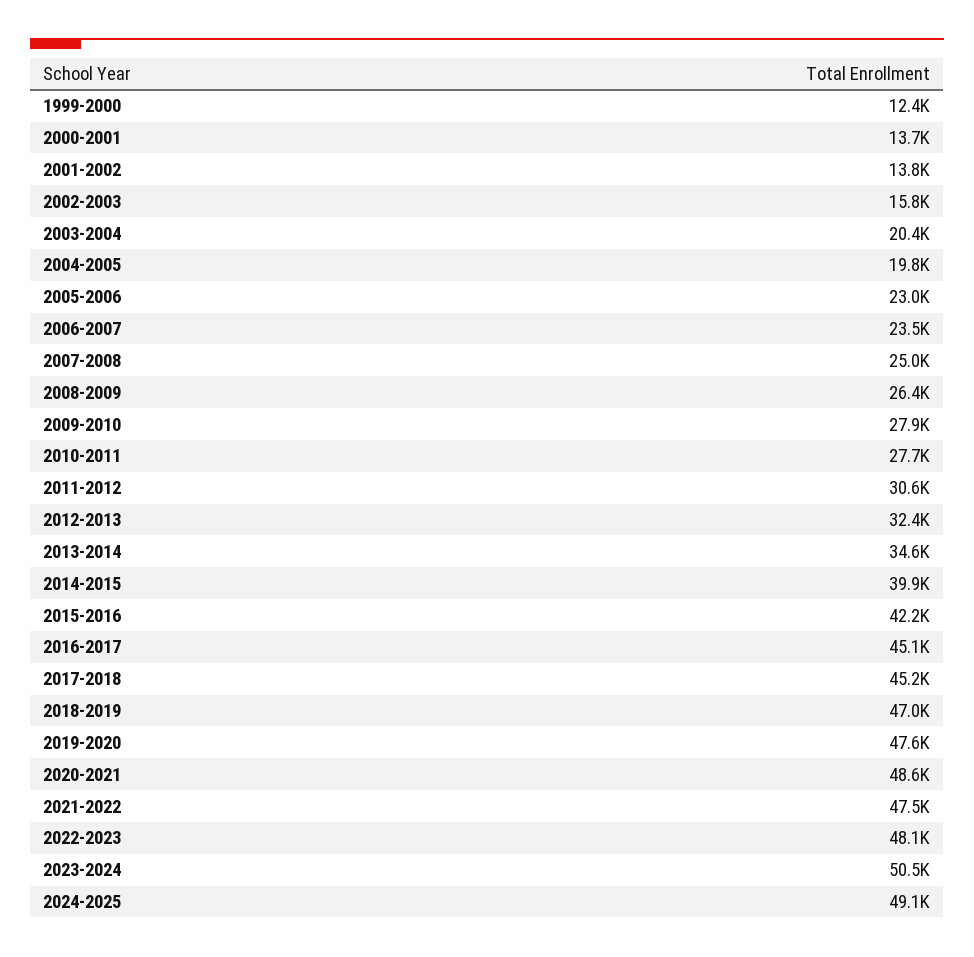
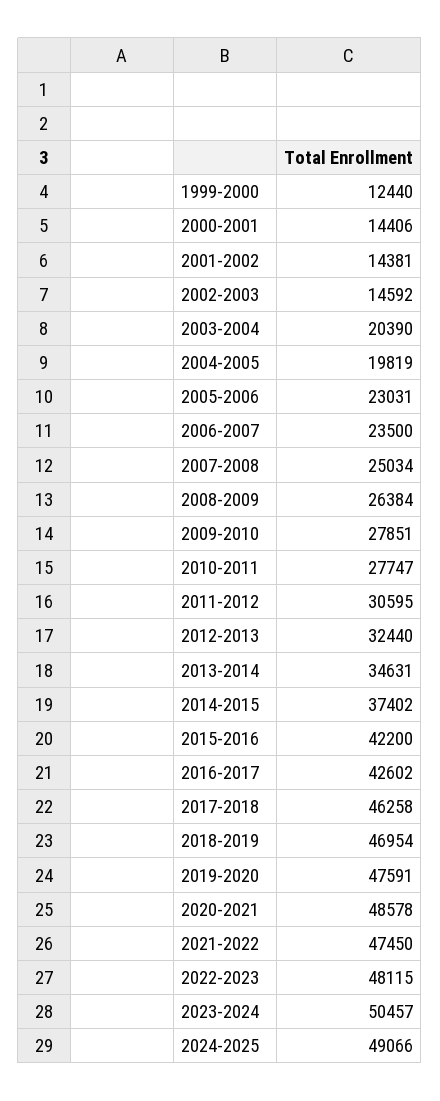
2000-2001: 13700 -> 14406
2001-2002: 13800 -> 14381
2002-2003: 15800 -> 14592
2014-2015: 39900 -> 37402
2016-2017: 45100 -> 42602
2017-2018: 45200 -> 46258

